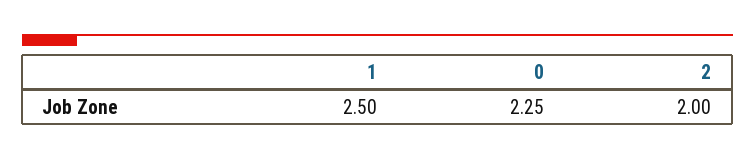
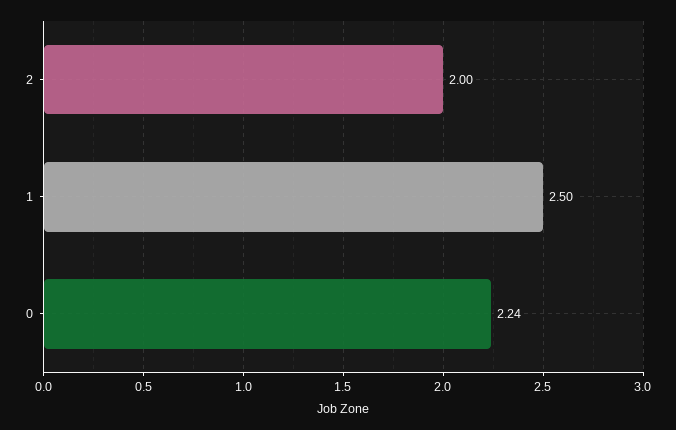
0: 2.25 -> 2.24

